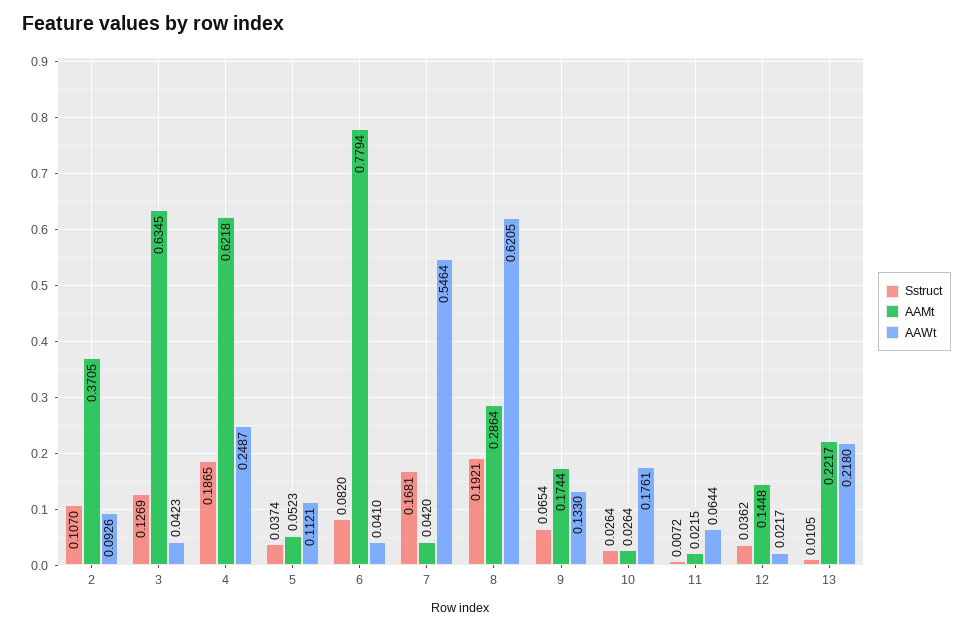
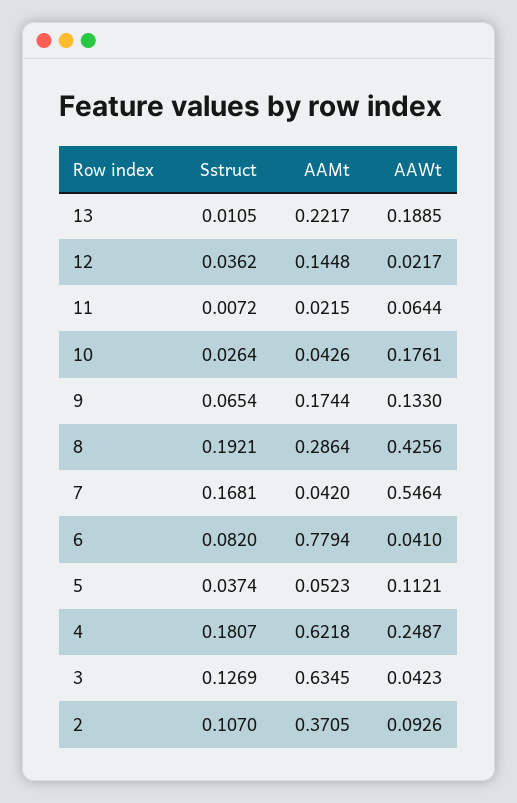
Sstruct, 4: 0.1865 -> 0.1807
AAWt, 8: 0.6205 -> 0.4256
AAMt, 10: 0.0264 -> 0.0426
AAWt, 13: 0.218 -> 0.1885

